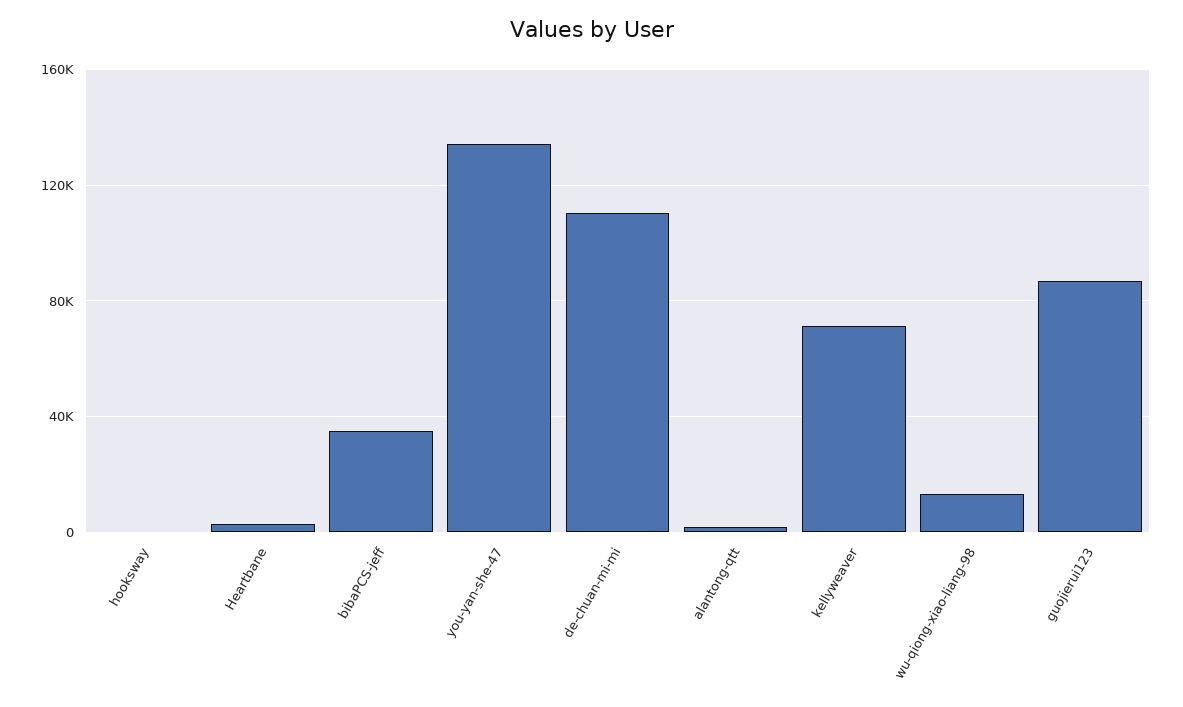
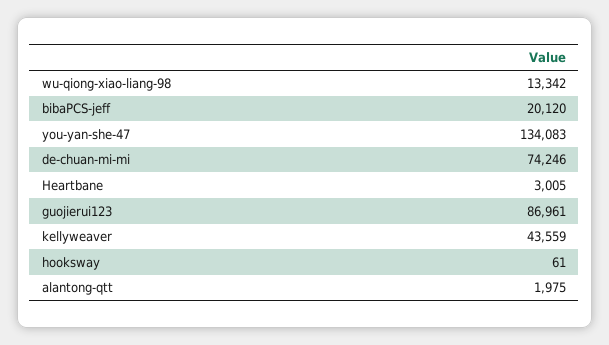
bibaPCS-jeff: 35000 -> 20120
de-chuan-mi-mi: 110000 -> 74246
kellyweaver: 70000 -> 43559

